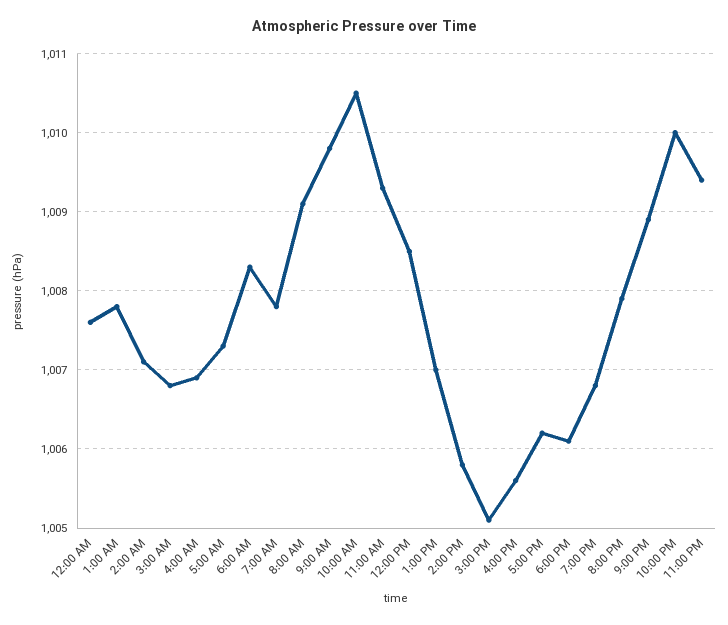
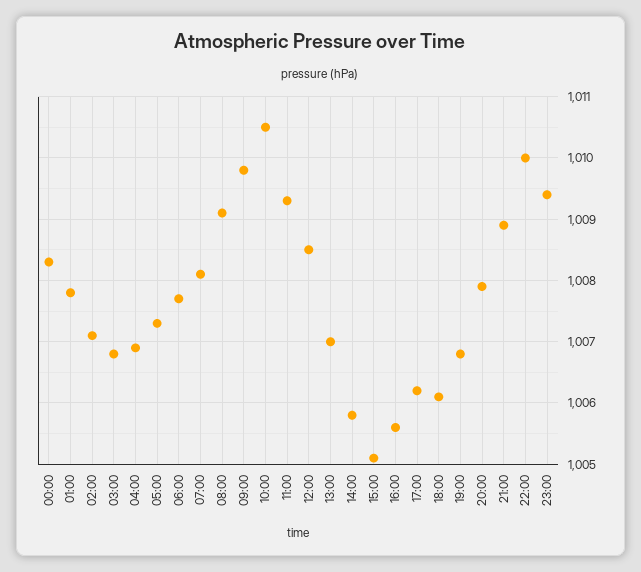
12:00 AM: 1007.6 -> 1008.3
6:00 AM: 1008.3 -> 1007.7
7:00 AM: 1007.8 -> 1008.1

